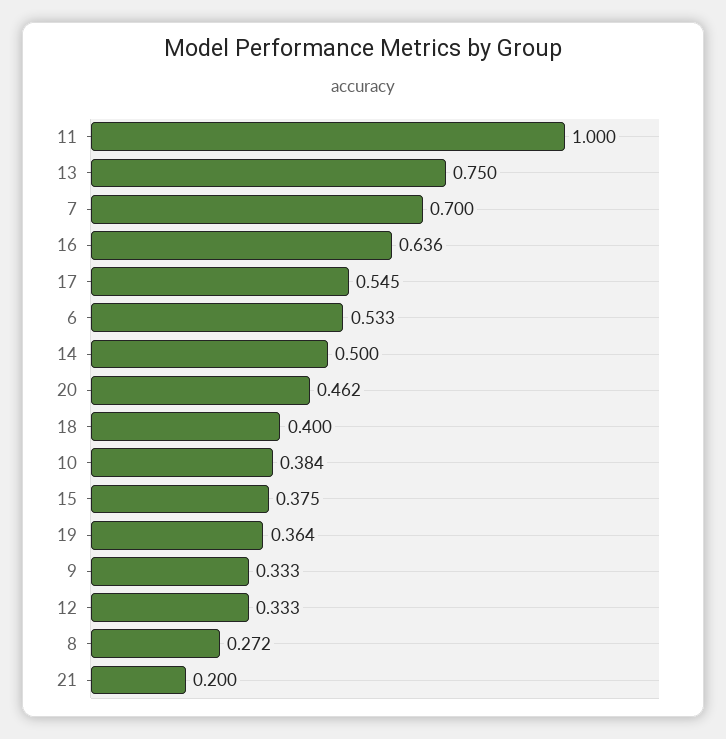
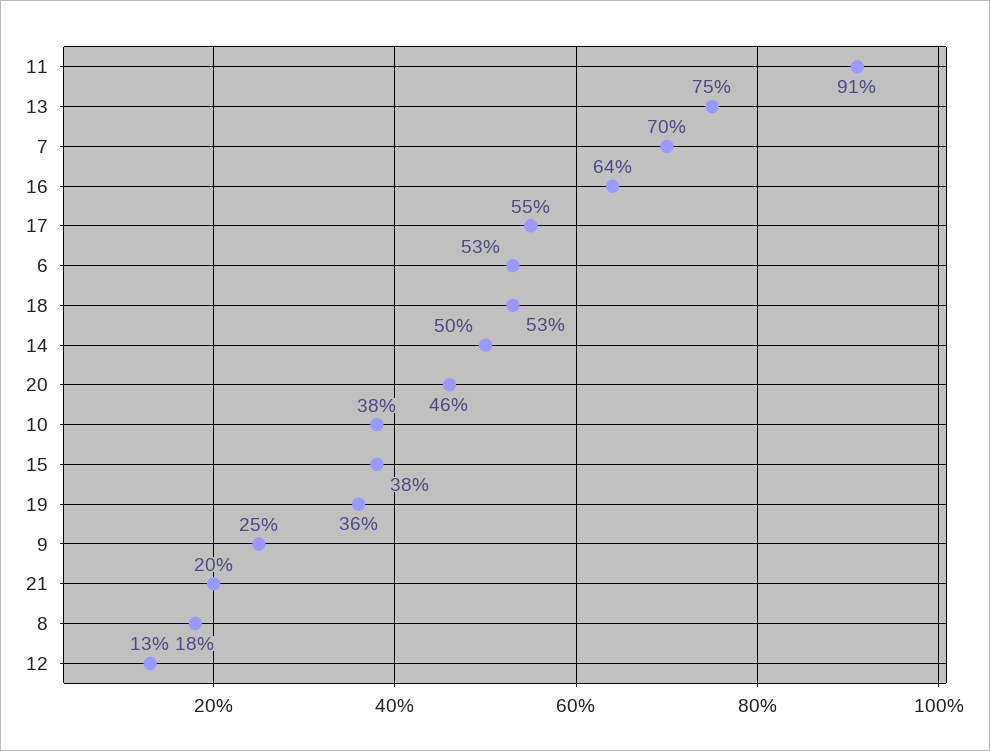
11: 1 -> 0.91
18: 0.4 -> 0.53
9: 0.333 -> 0.25
12: 0.333 -> 0.13
8: 0.272 -> 0.18

